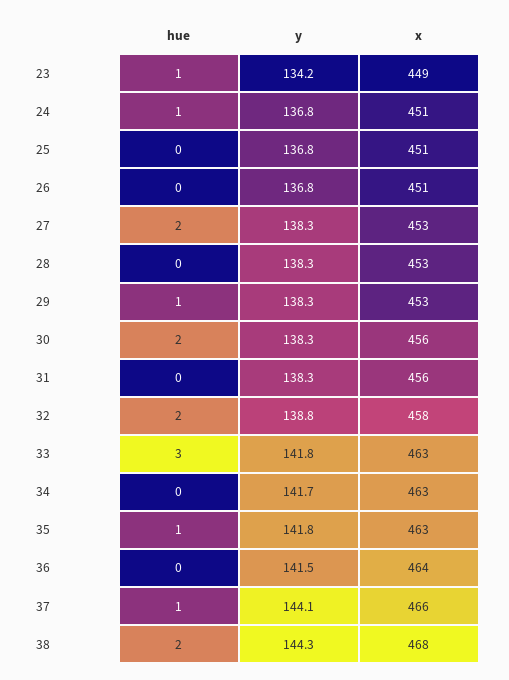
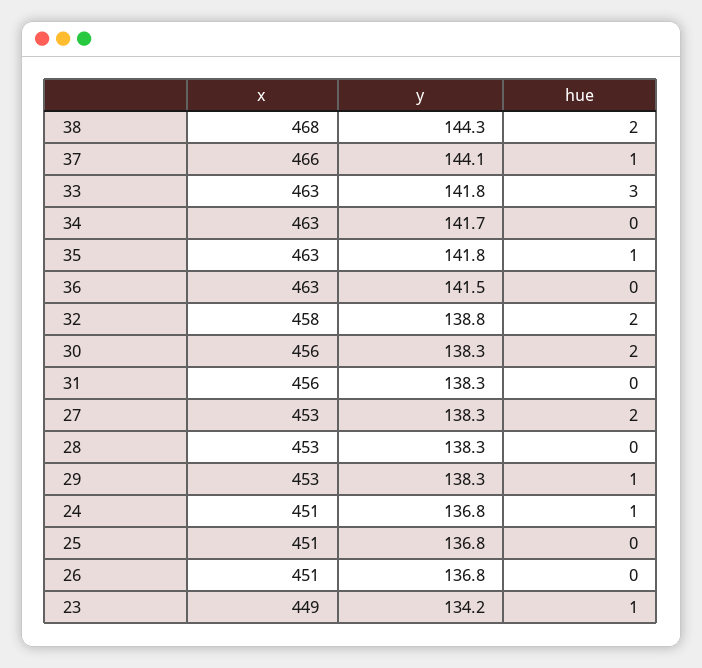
x, 36: 464 -> 463

